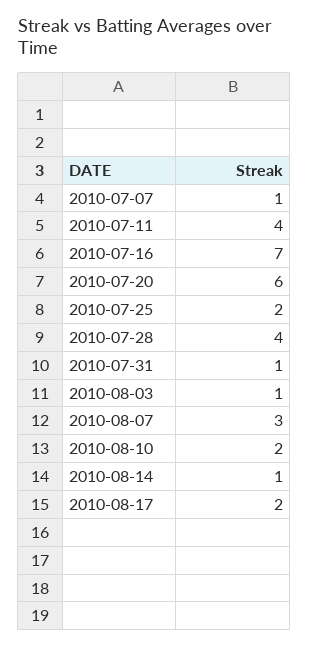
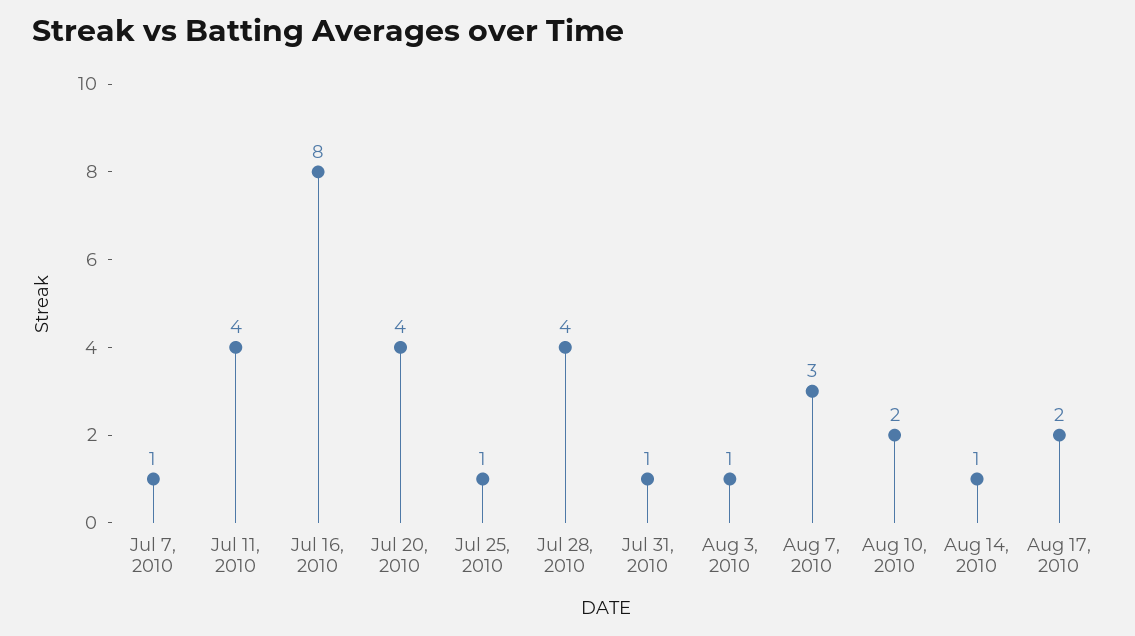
2010-07-16: 7 -> 8
2010-07-20: 6 -> 4
2010-07-25: 2 -> 1

